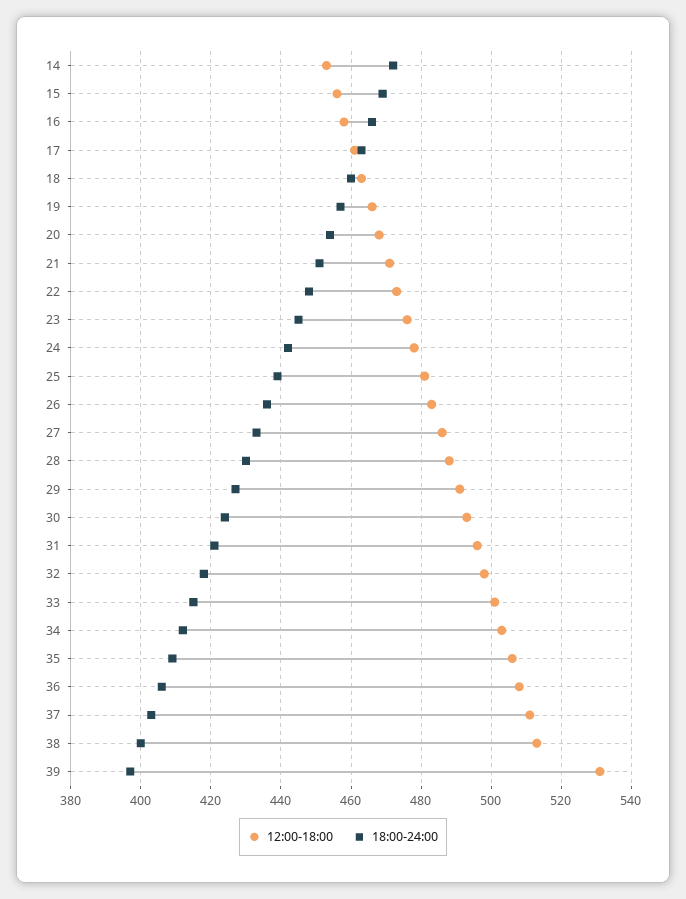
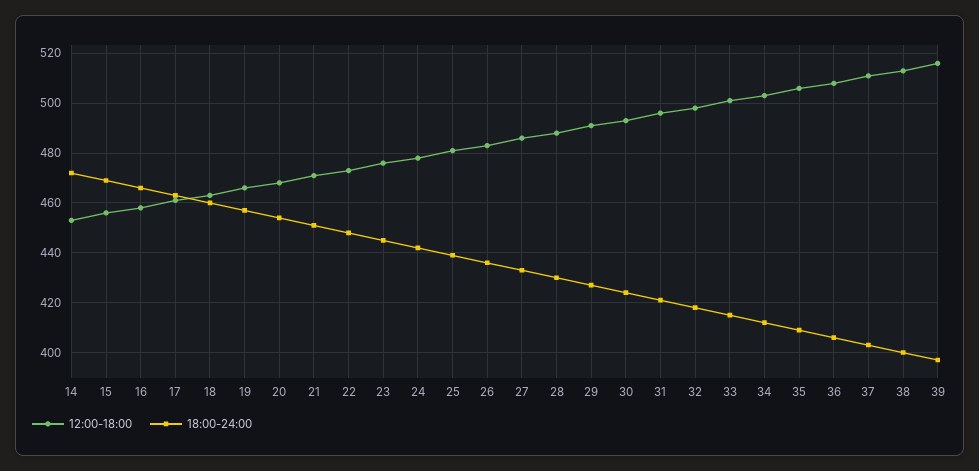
12:00-18:00, 39: 530 -> 515

